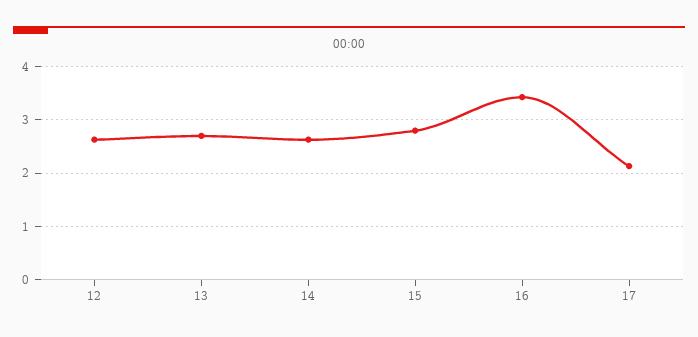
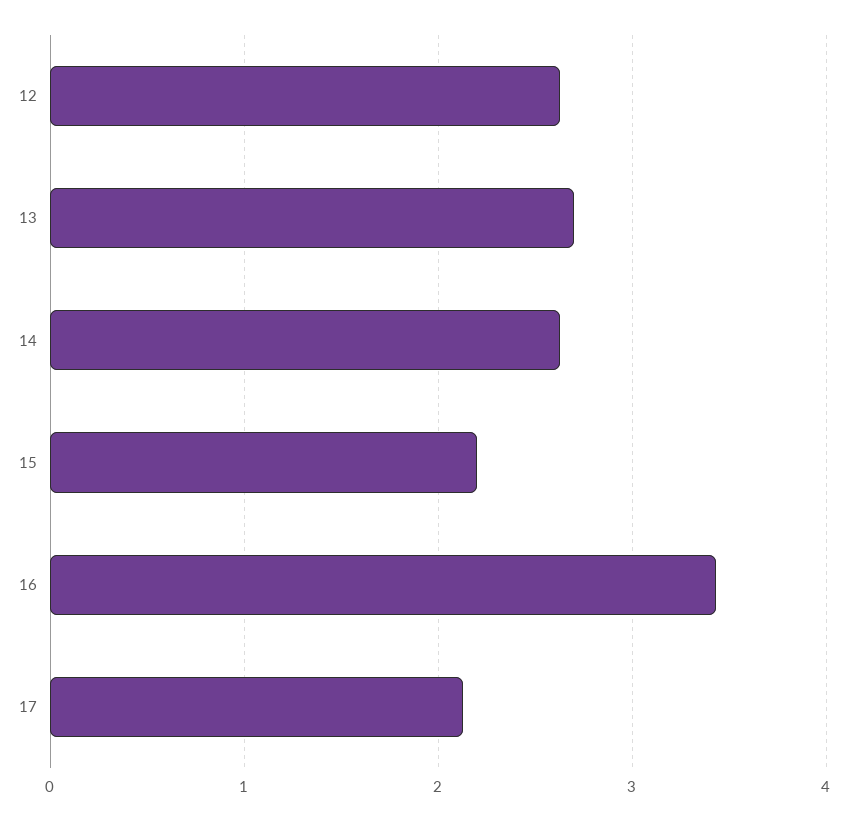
15: 2.8 -> 2.2

